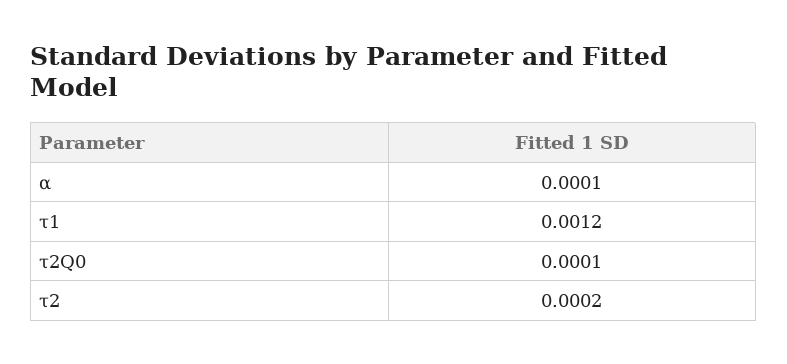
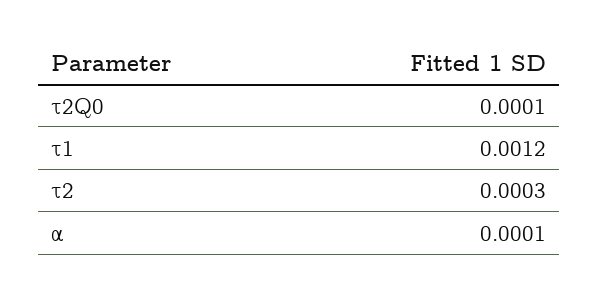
τ2: 0.0002 -> 0.0003

